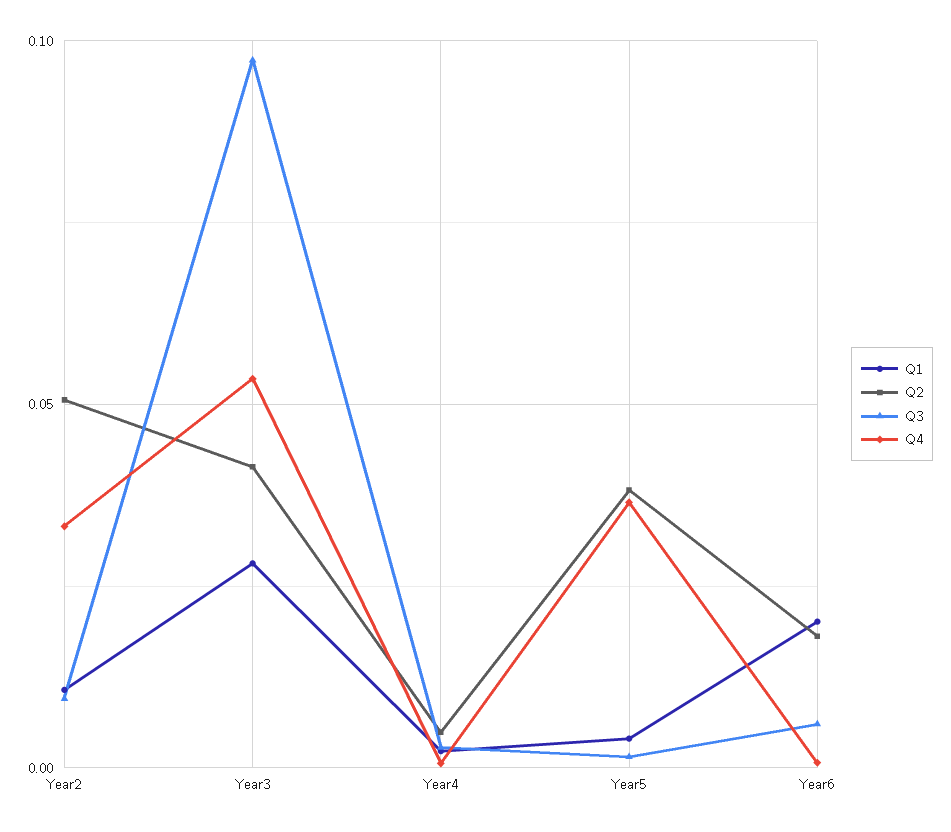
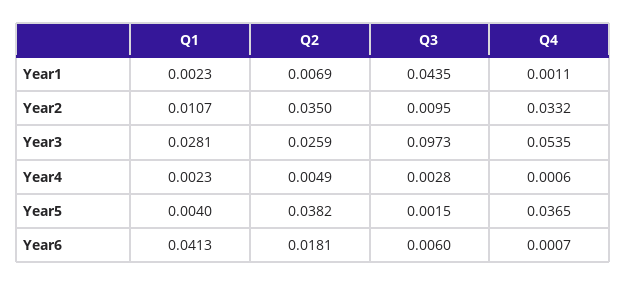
Q2, Year2: 0.05 -> 0.035
Q2, Year3: 0.04 -> 0.0259
Q1, Year6: 0.02 -> 0.0413
Q1, Year1: none -> 0.0023
Q2, Year1: none -> 0.0069
Q3, Year1: none -> 0.0435
Q4, Year1: none -> 0.0011

